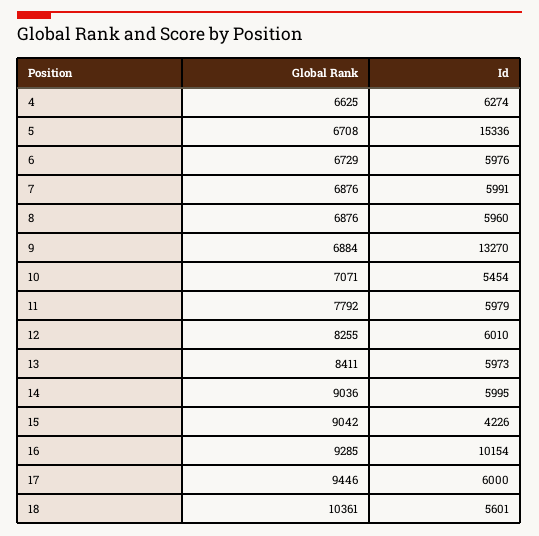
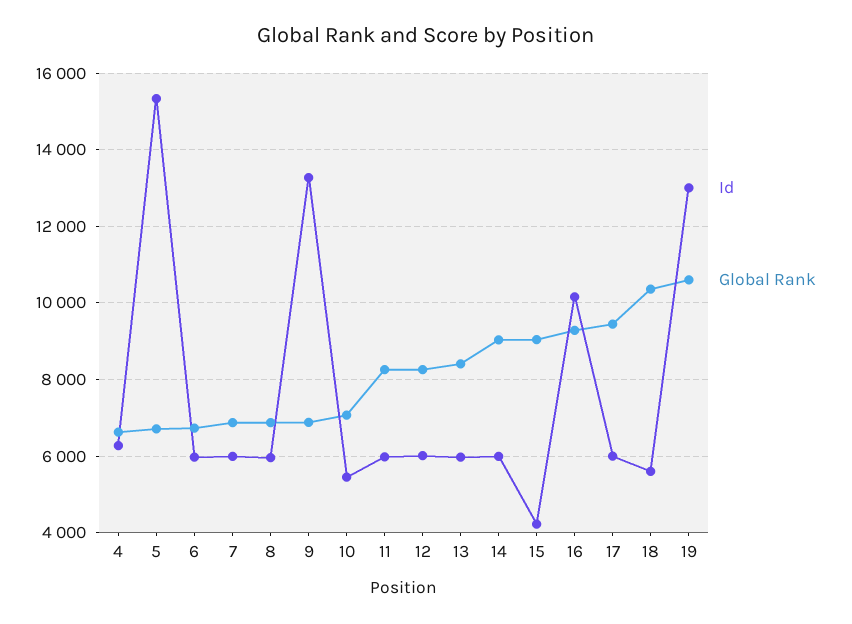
Global Rank, 11: 7792 -> 8200
Id, 19: none -> 13000
Global Rank, 19: none -> 10600

